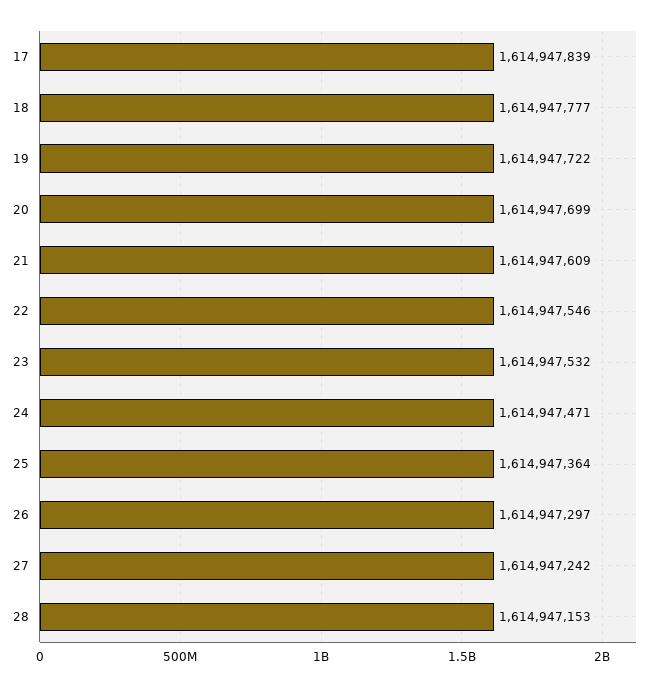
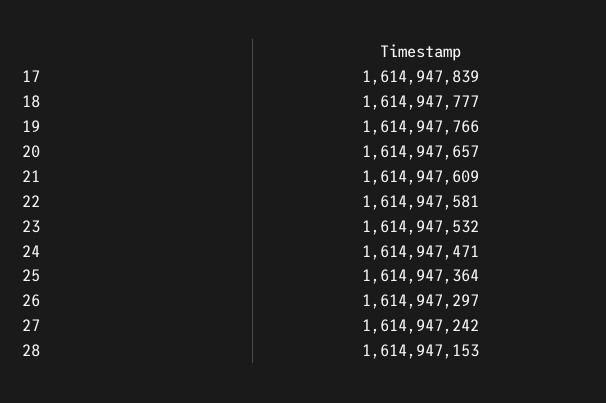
19: 1614947722 -> 1614947766
20: 1614947699 -> 1614947657
22: 1614947546 -> 1614947581

